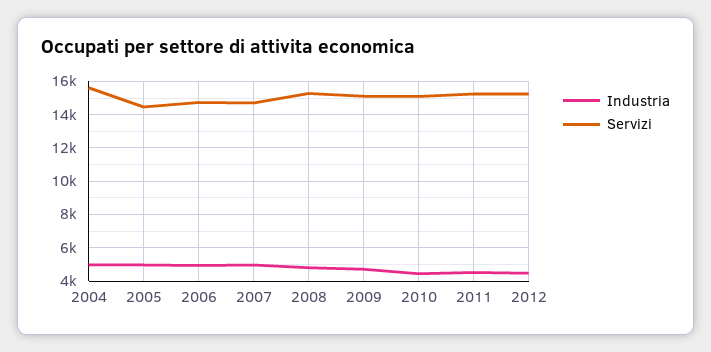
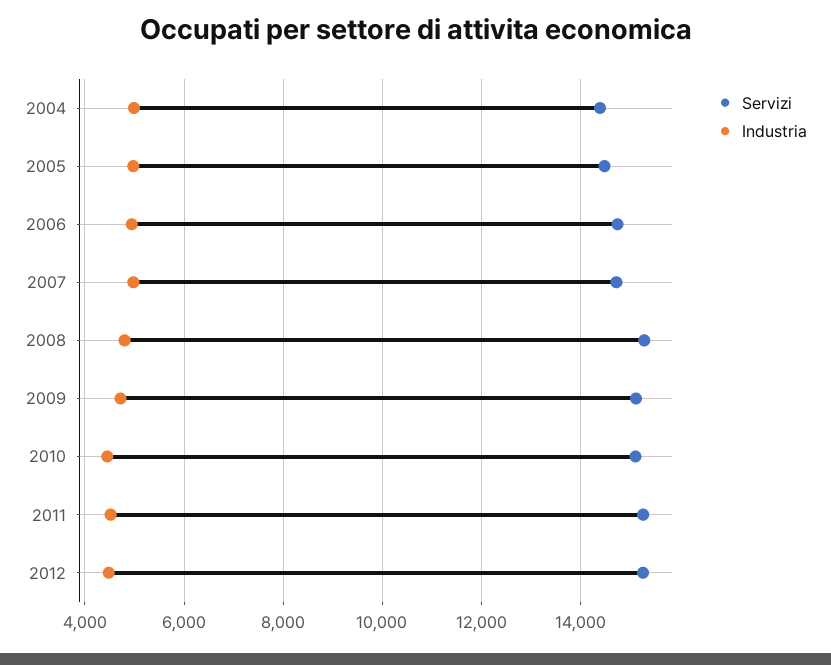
Servizi, 2004: 15500 -> 14400

